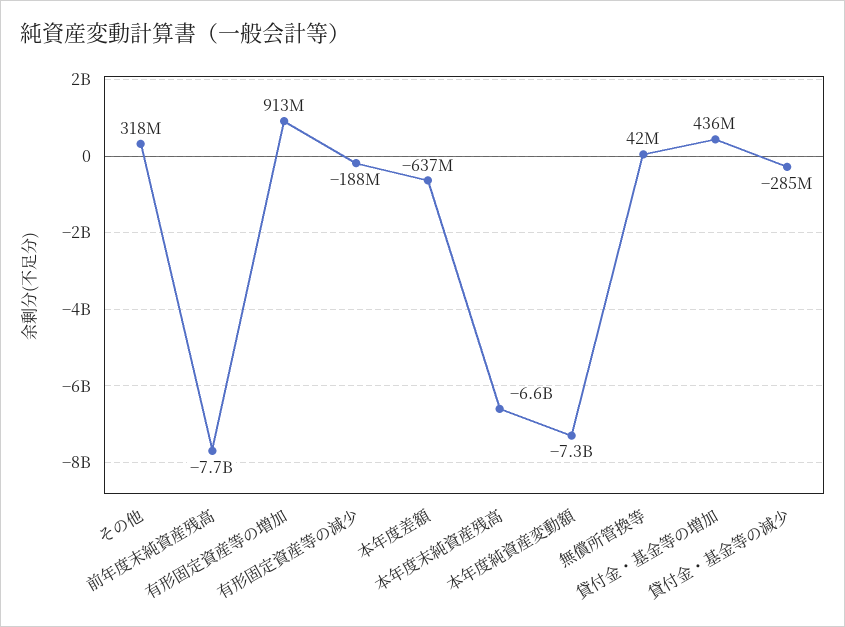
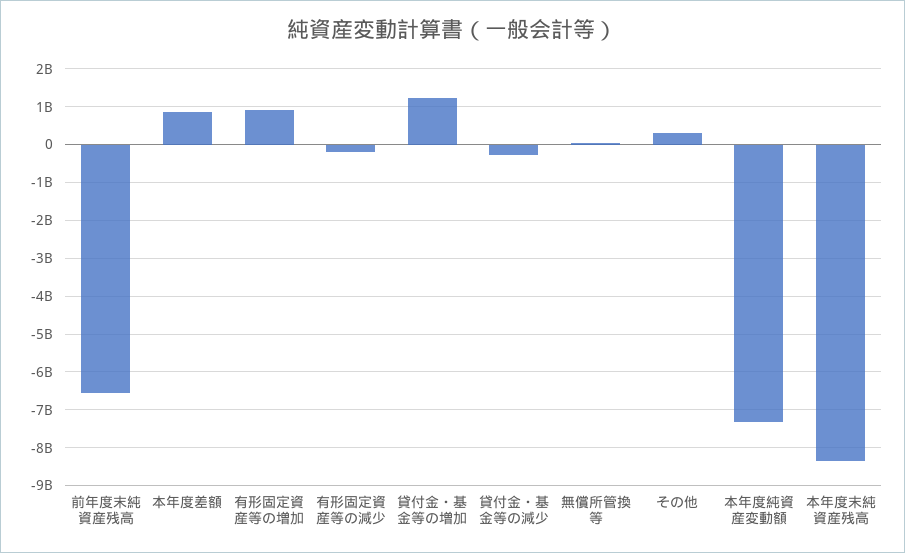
前年度末純資産残高: -7700000000 -> -6600000000
本年度差額: -637000000 -> 800000000
本年度末純資産残高: -6600000000 -> -8400000000
貸付金・基金等の増加: 436000000 -> 1200000000

